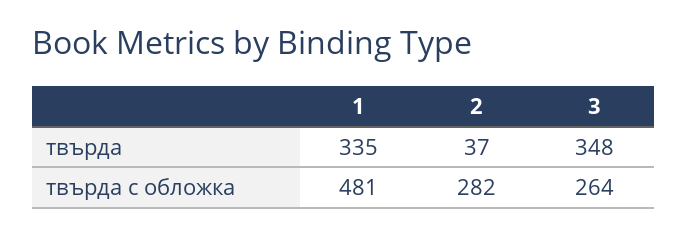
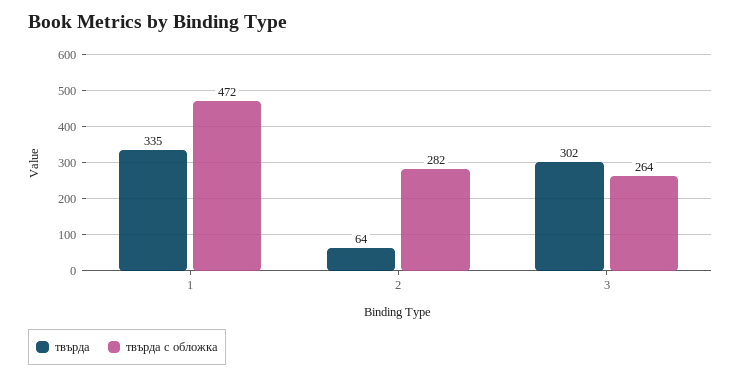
твърда, 2: 37 -> 64
твърда, 3: 348 -> 302
твърда с обложка, 1: 481 -> 472

